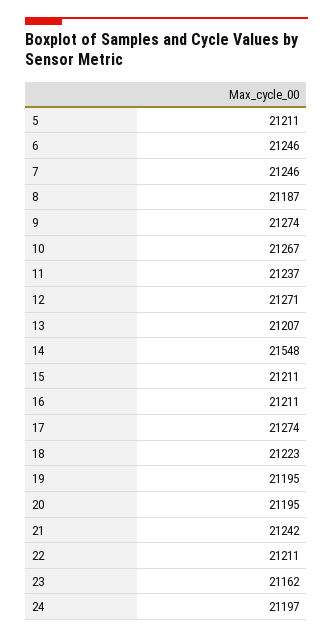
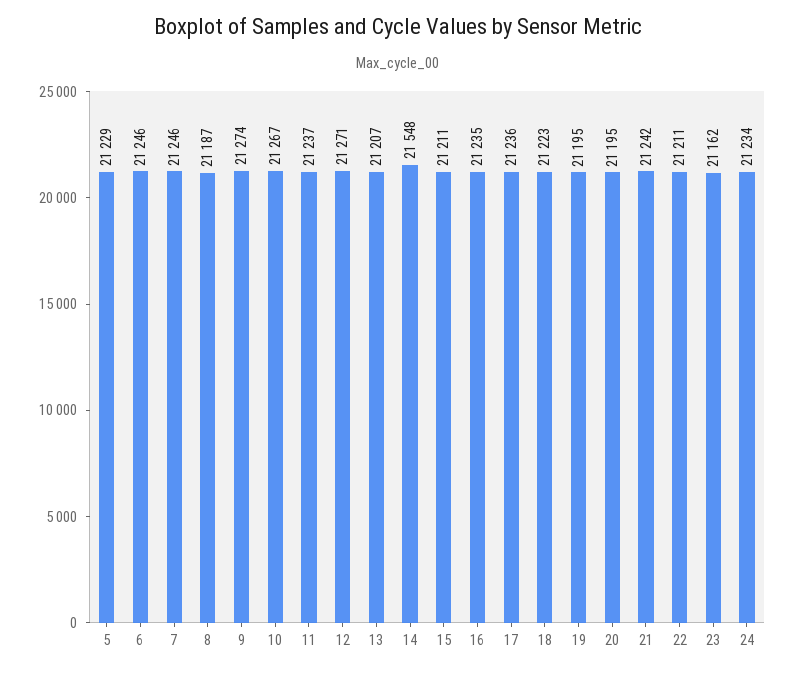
5: 21211 -> 21229
16: 21211 -> 21235
17: 21274 -> 21236
24: 21197 -> 21234

